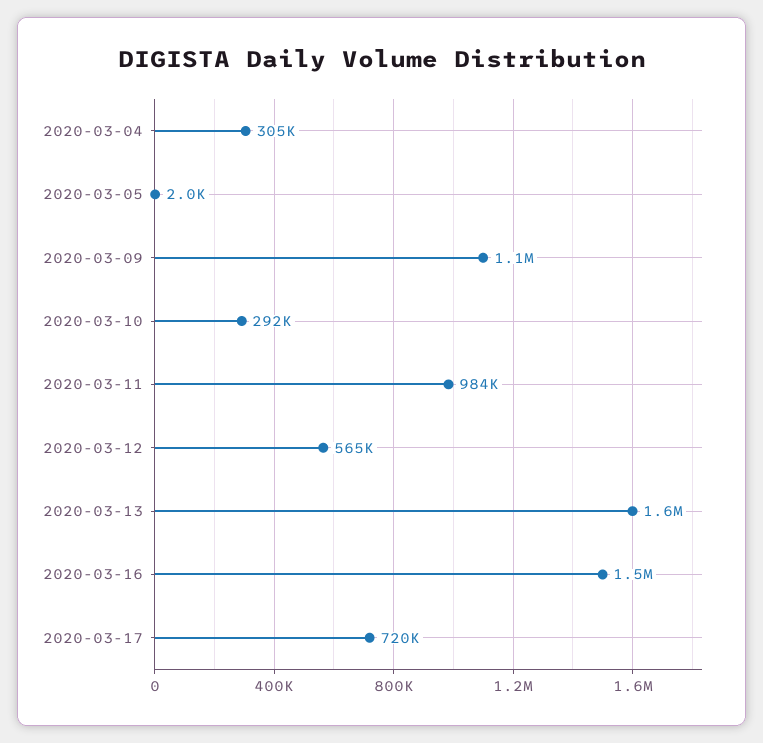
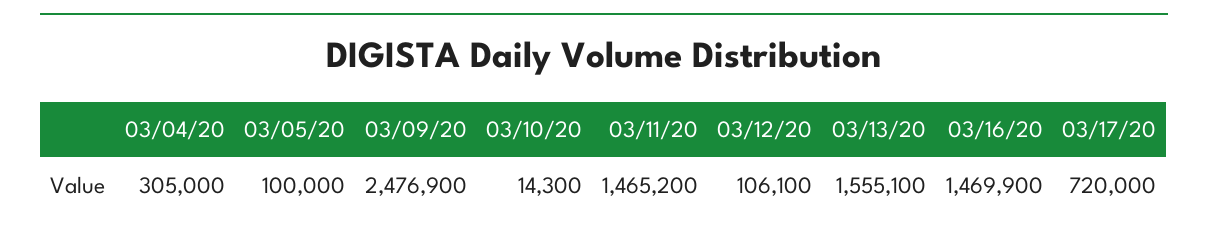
2020-03-05: 2000 -> 100000
2020-03-09: 1100000 -> 2476900
2020-03-10: 292000 -> 14300
2020-03-11: 984000 -> 1465200
2020-03-12: 565000 -> 106100

